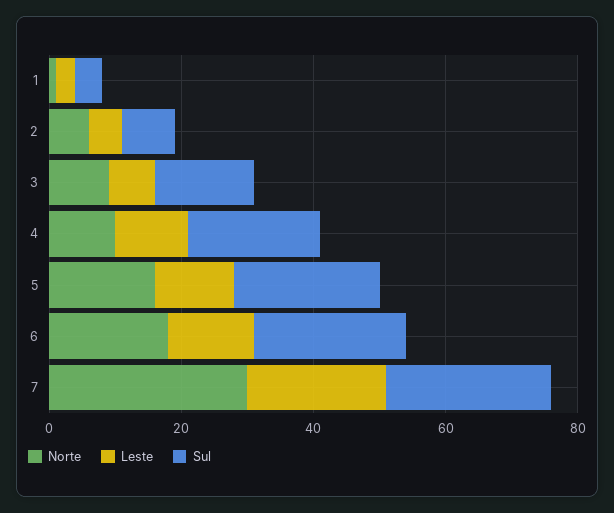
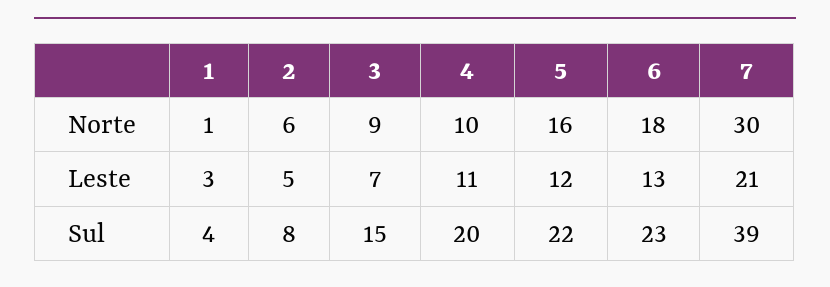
Sul, 7: 25 -> 39

